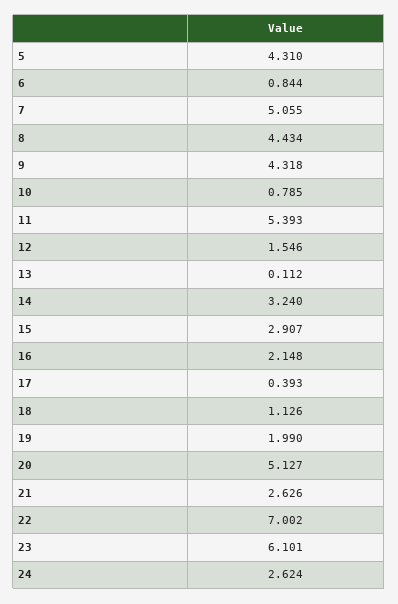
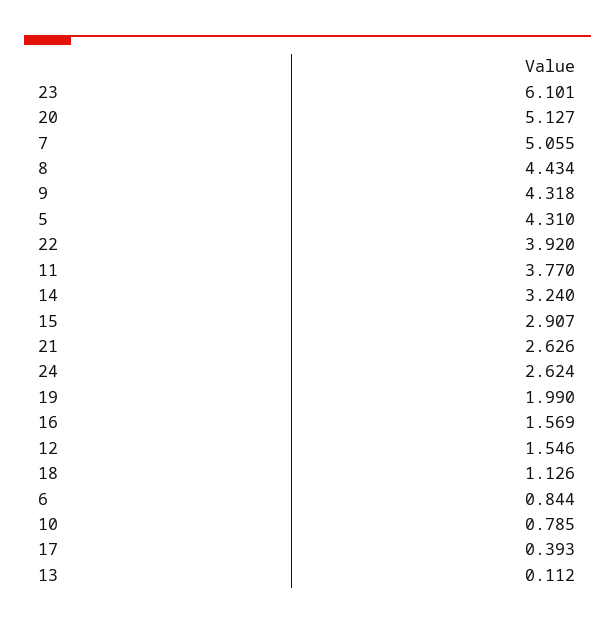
11: 5.393 -> 3.77
16: 2.148 -> 1.569
22: 7.002 -> 3.92

